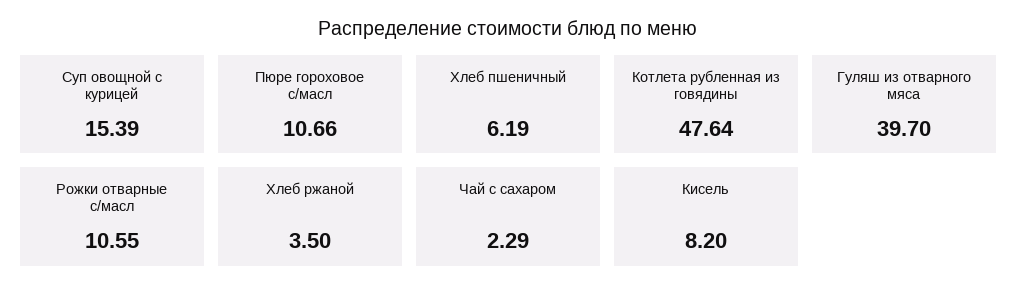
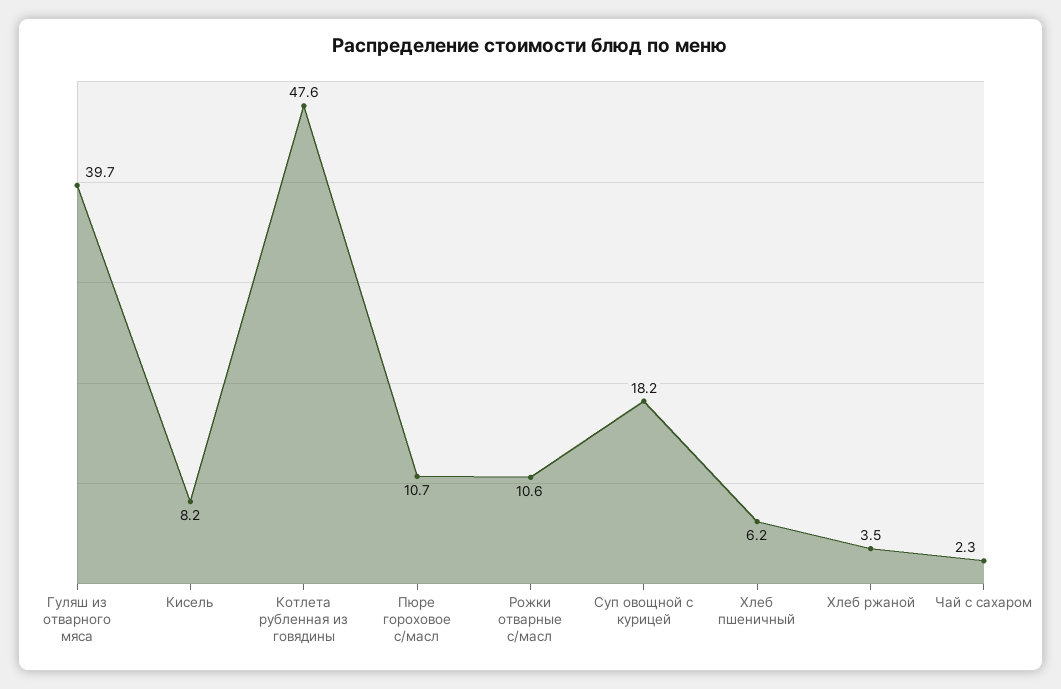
Суп овощной с курицей: 15.39 -> 18.2

